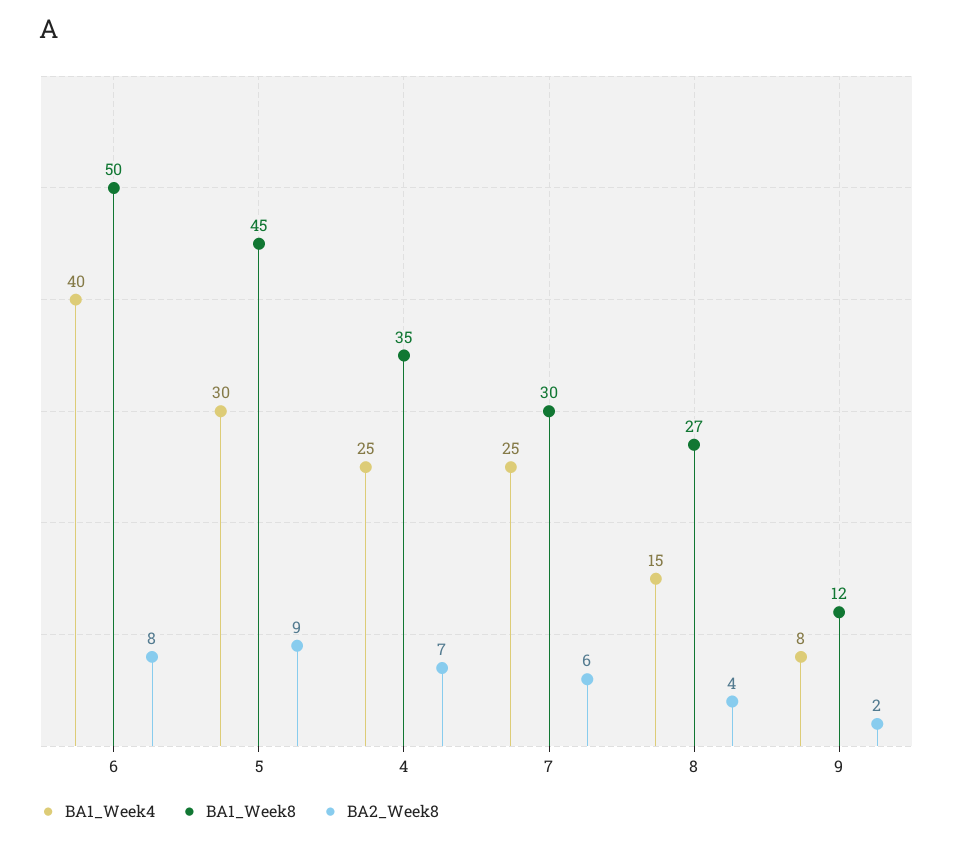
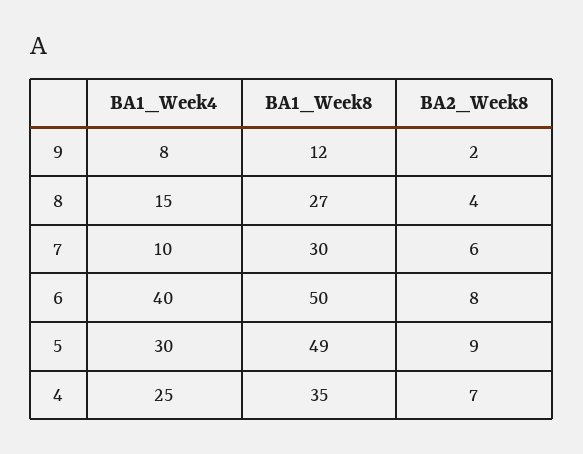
BA1_Week8, 5: 45 -> 49
BA1_Week4, 7: 25 -> 10

